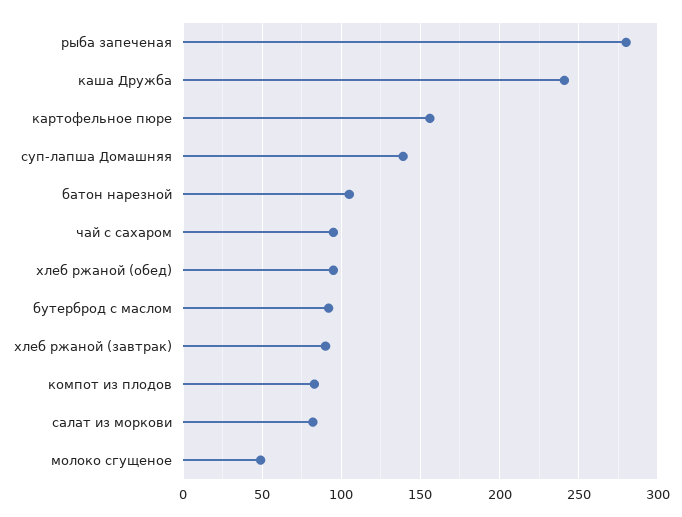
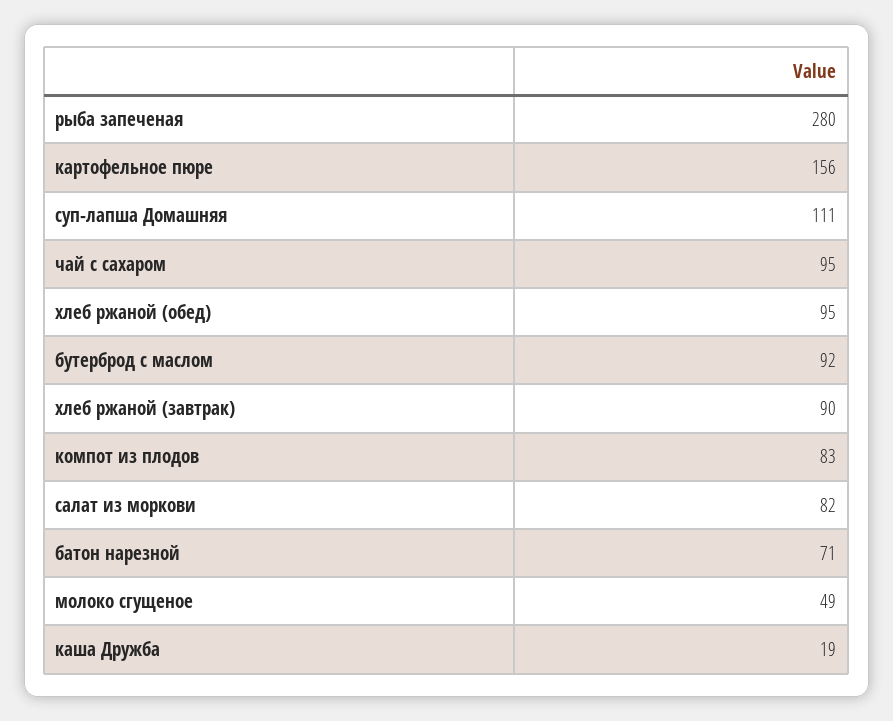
каша Дружба: 240 -> 19
суп-лапша Домашняя: 140 -> 111
батон нарезной: 105 -> 71

